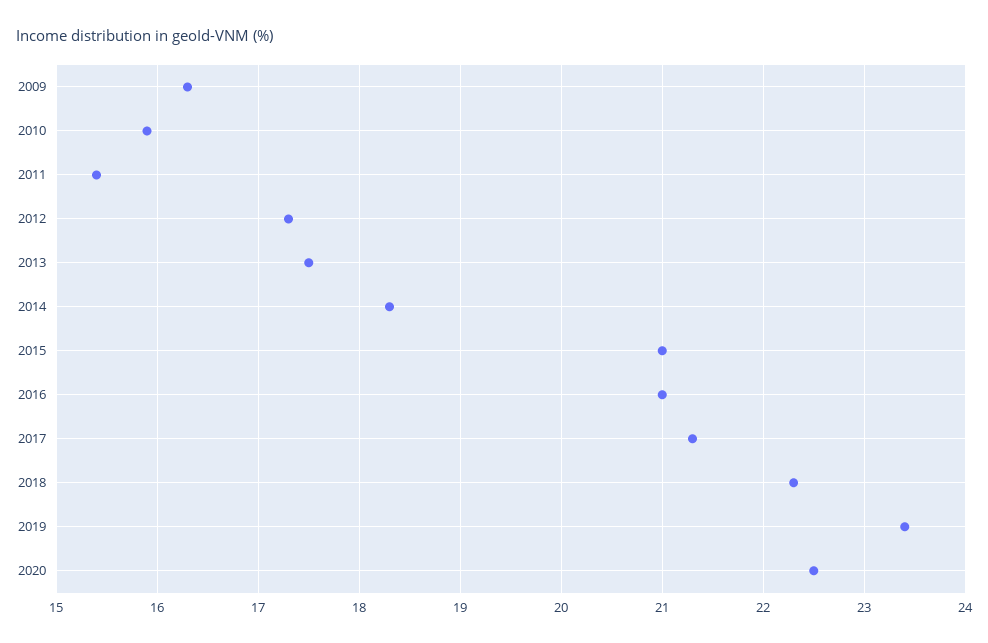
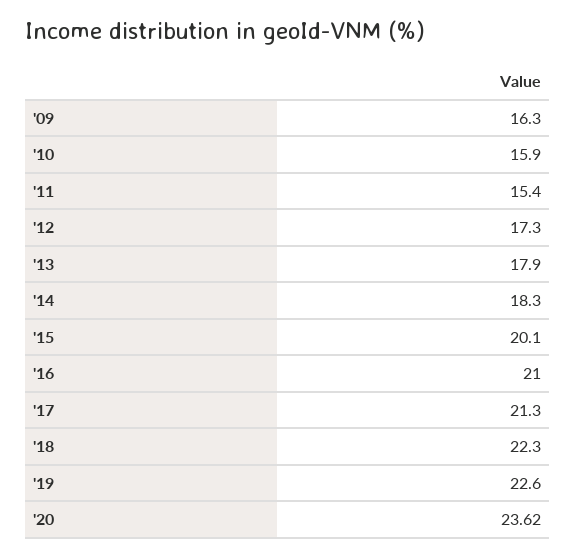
2013: 17.5 -> 17.9
2015: 21 -> 20.1
2019: 23.4 -> 22.6
2020: 22.5 -> 23.62

